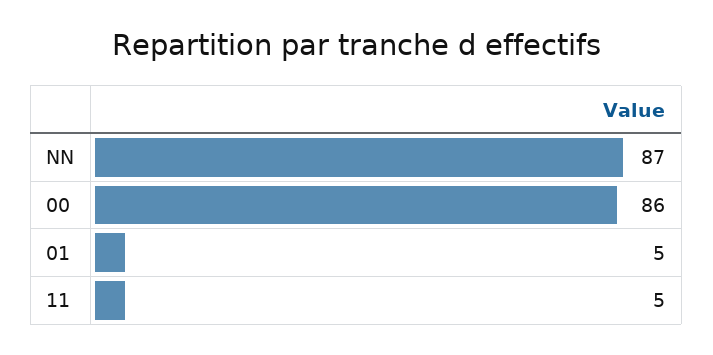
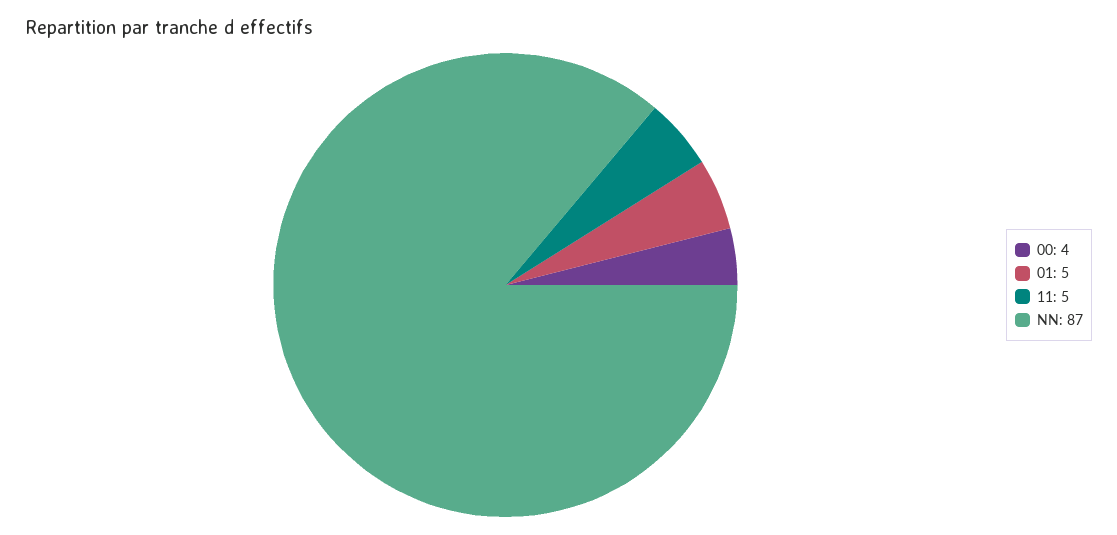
00: 86 -> 4

